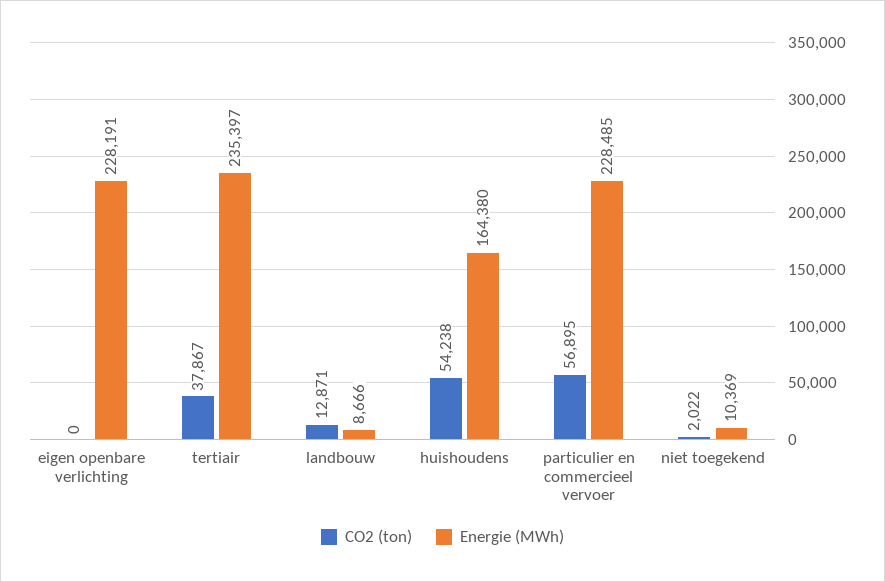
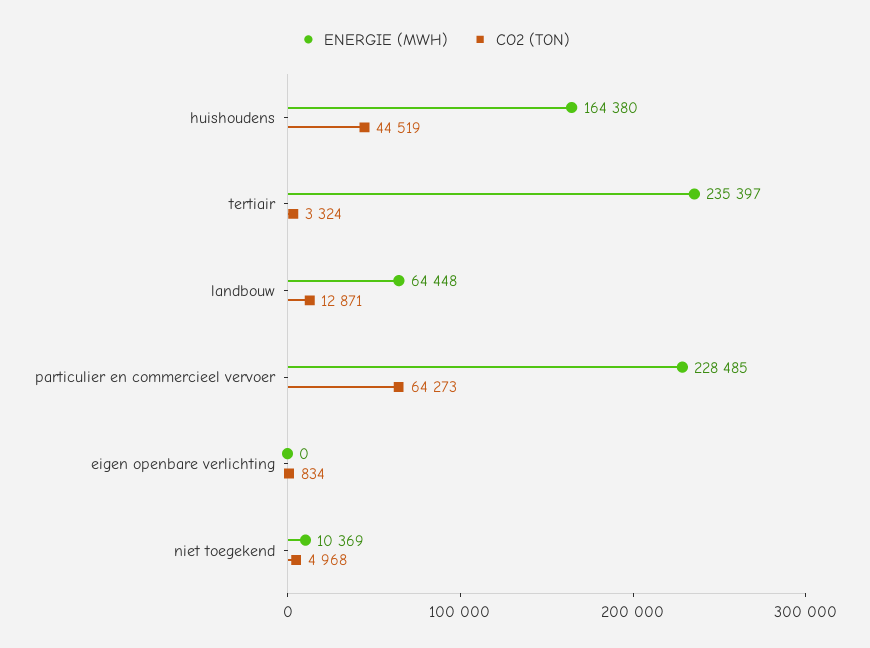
CO2 (ton), eigen openbare verlichting: 0 -> 834
Energie (MWh), eigen openbare verlichting: 228191 -> 0
CO2 (ton), tertiair: 37867 -> 3324
Energie (MWh), landbouw: 8666 -> 64448
CO2 (ton), huishoudens: 54238 -> 44519
CO2 (ton), particulier en commercieel vervoer: 56895 -> 64273
CO2 (ton), niet toegekend: 2022 -> 4968

